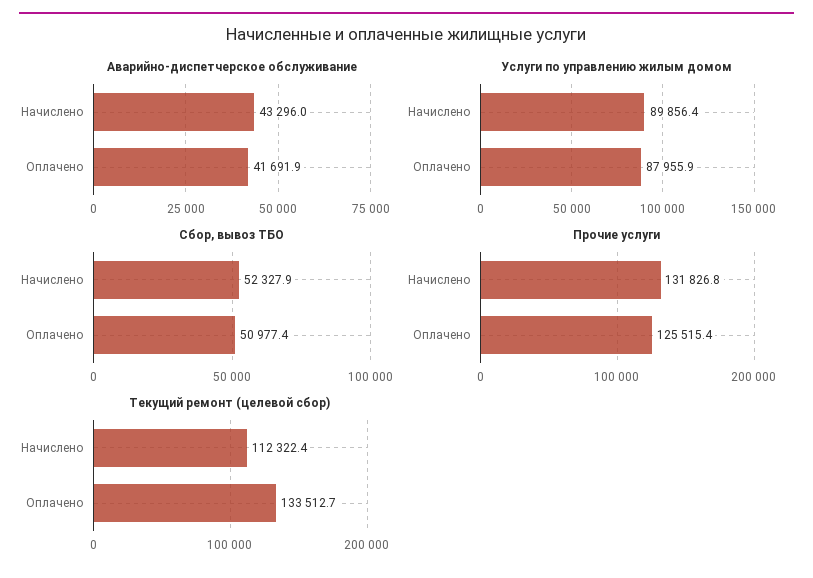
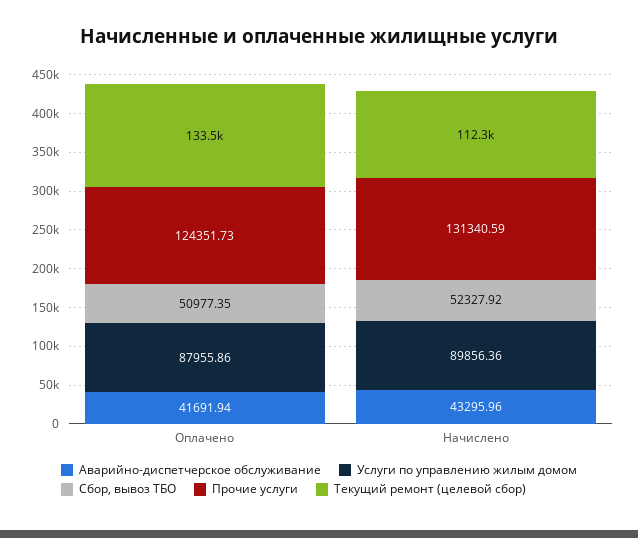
Прочие услуги, Начислено: 131826.8 -> 131340.59
Прочие услуги, Оплачено: 125515.4 -> 124351.73

